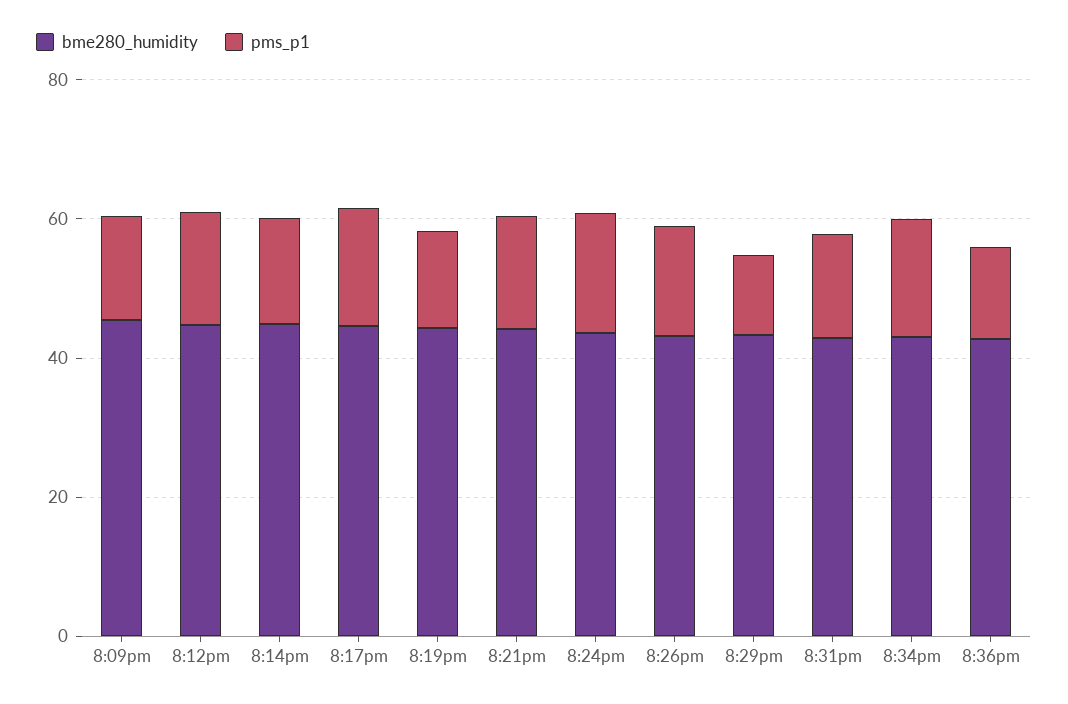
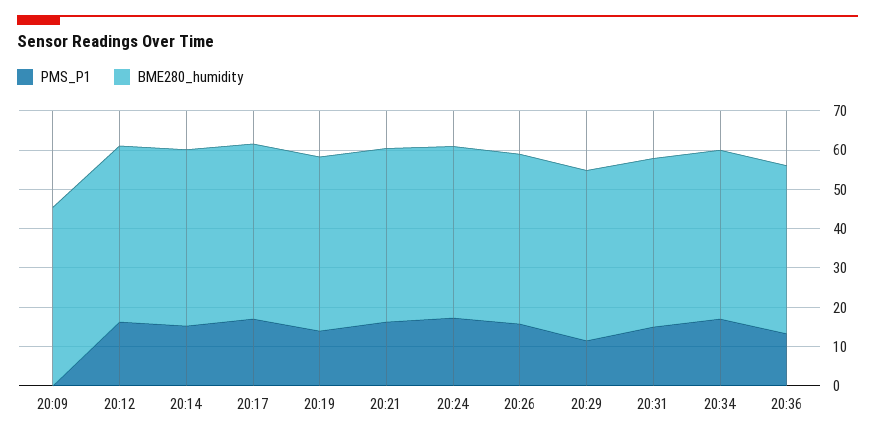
pms_p1, 8:09pm: 15 -> 0

